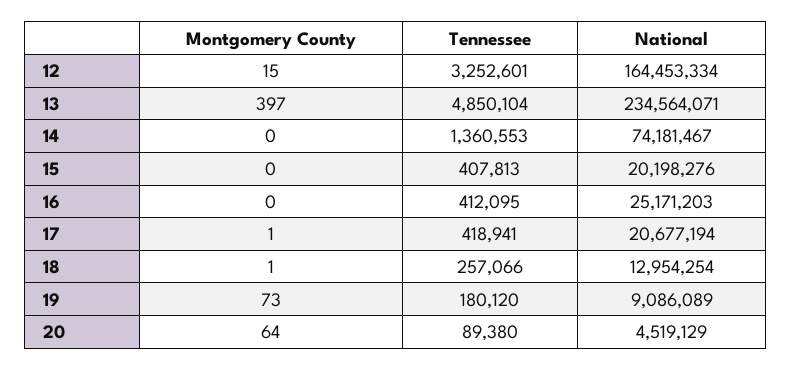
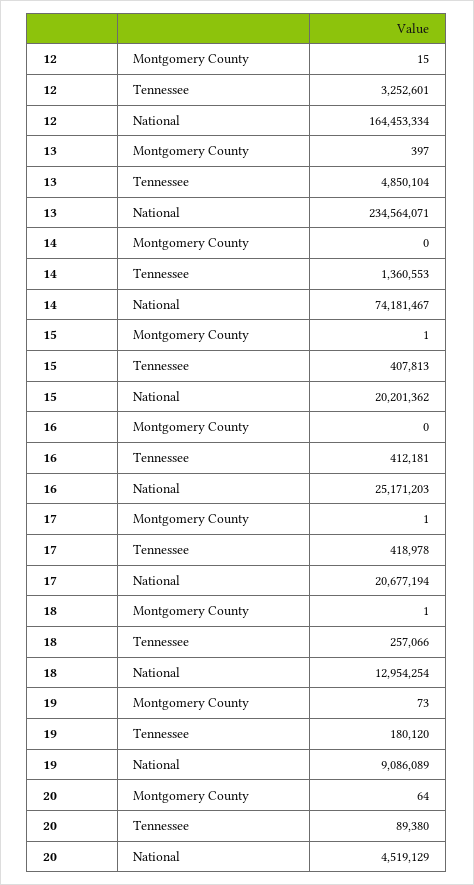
Montgomery County, 15: 0 -> 1
National, 15: 20198276 -> 20201362
Tennessee, 16: 412095 -> 412181
Tennessee, 17: 418941 -> 418978

